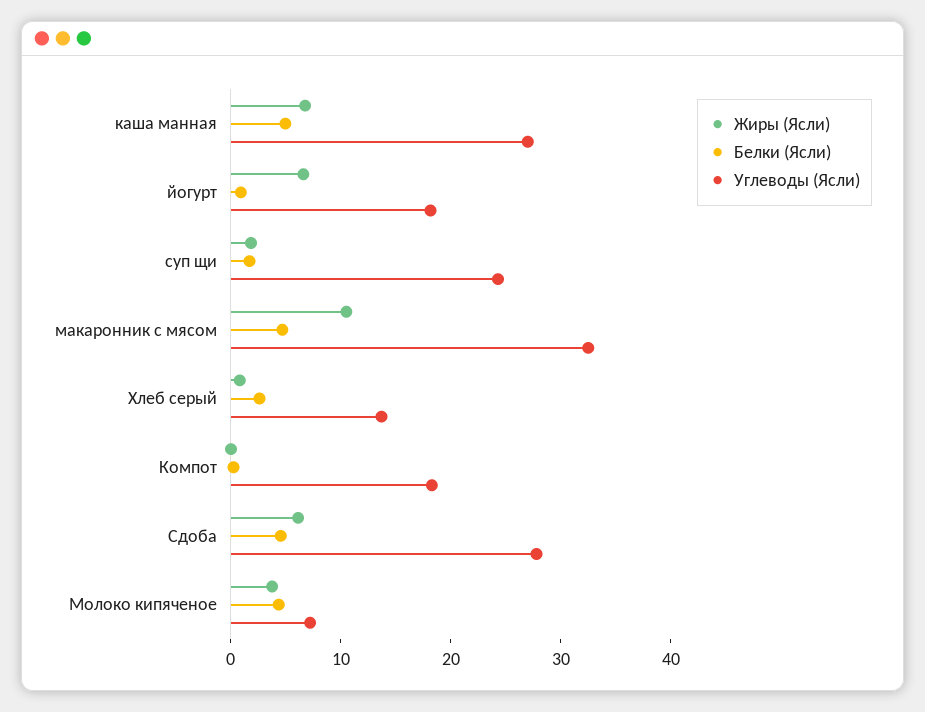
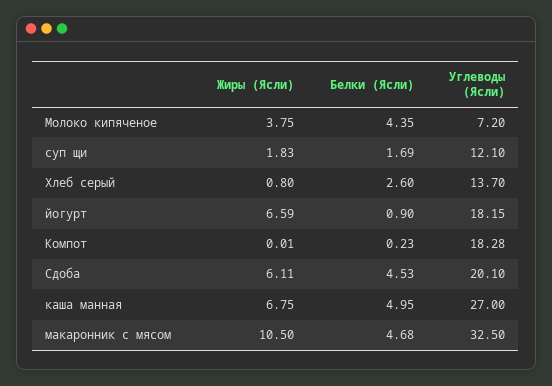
Углеводы (Ясли), суп щи: 24 -> 12.1
Углеводы (Ясли), Сдоба: 28 -> 20.1

